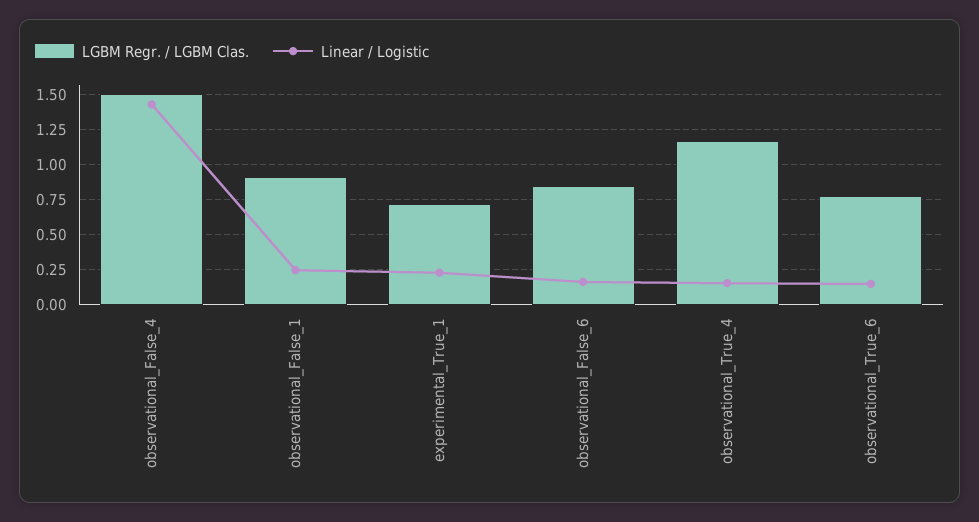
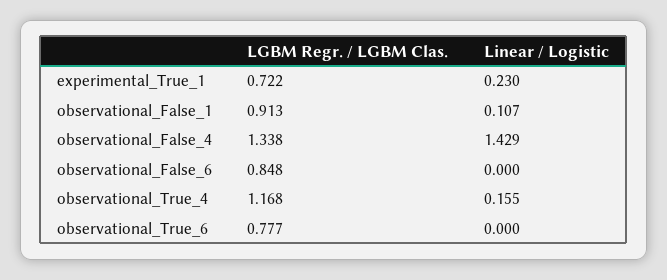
LGBM Regr. / LGBM Clas., observational_False_4: 1.5 -> 1.338
Linear / Logistic, observational_False_1: 0.25 -> 0.107
Linear / Logistic, observational_False_6: 0.15 -> 0
Linear / Logistic, observational_True_6: 0.15 -> 0

